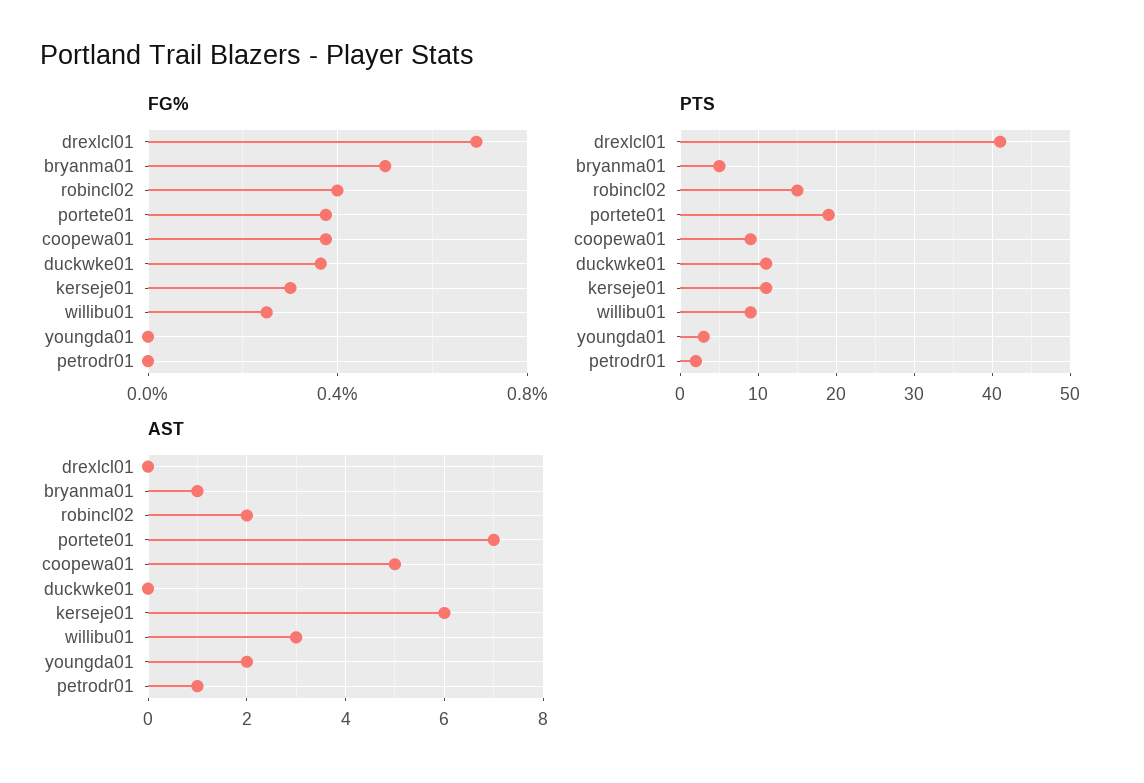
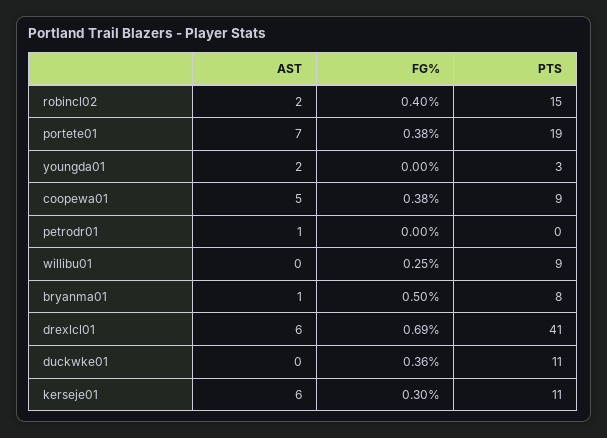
PTS, bryanma01: 5 -> 8
PTS, petrodr01: 2 -> 0
AST, drexlcl01: 0 -> 6
AST, willibu01: 3 -> 0

